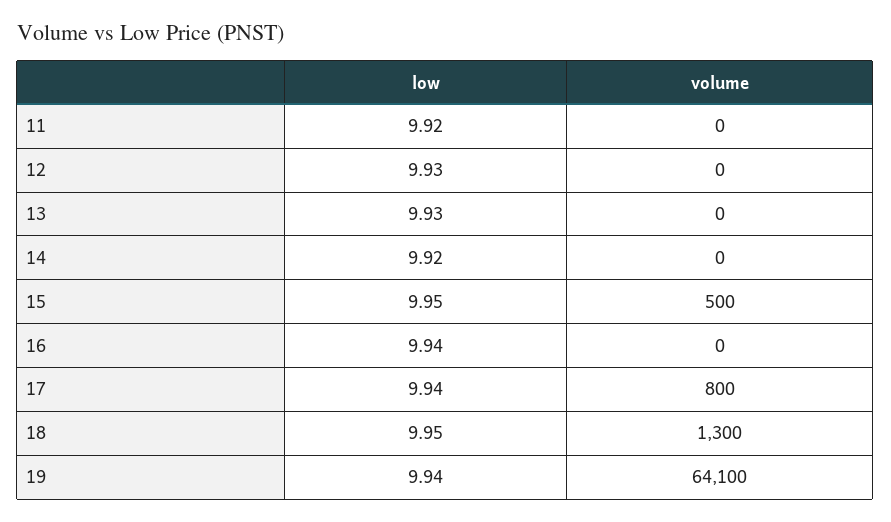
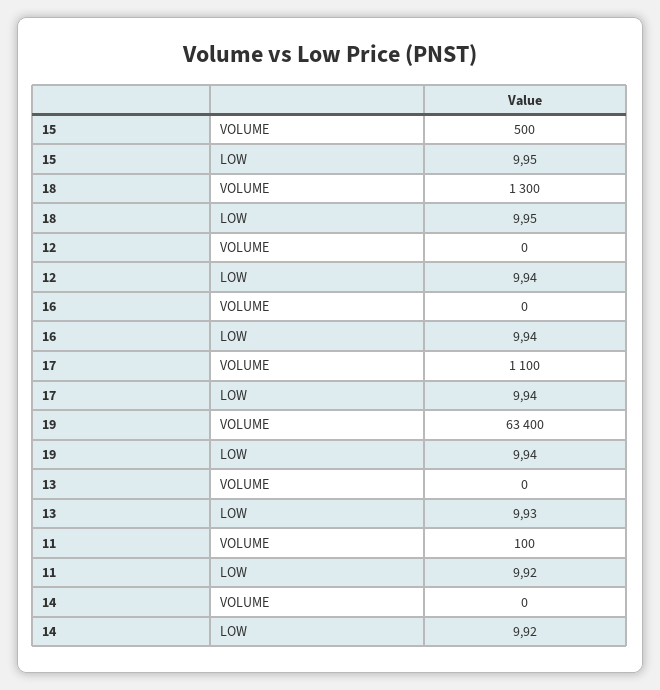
volume, 11: 0 -> 100
low, 12: 9.93 -> 9.94
volume, 17: 800 -> 1100
volume, 19: 64100 -> 63400

